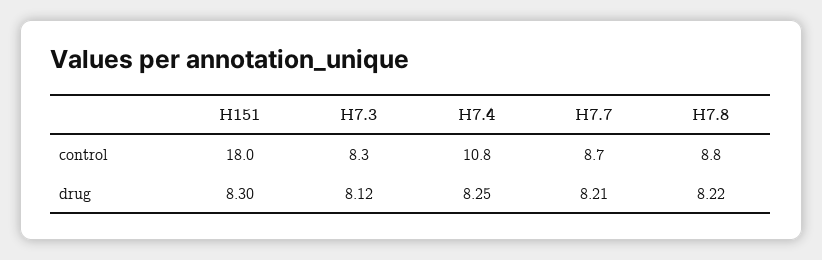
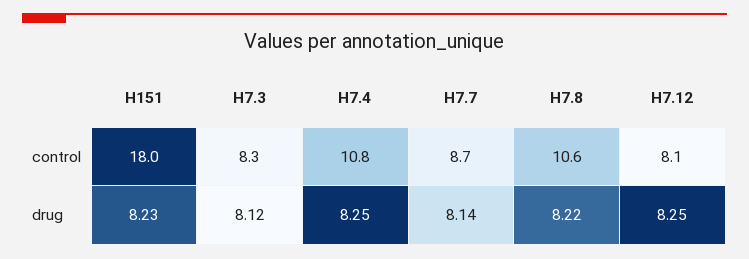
H7.8, control: 8.8 -> 10.6
H151, drug: 8.3 -> 8.23
H7.7, drug: 8.21 -> 8.14
H7.12, control: none -> 8.1
H7.12, drug: none -> 8.25

